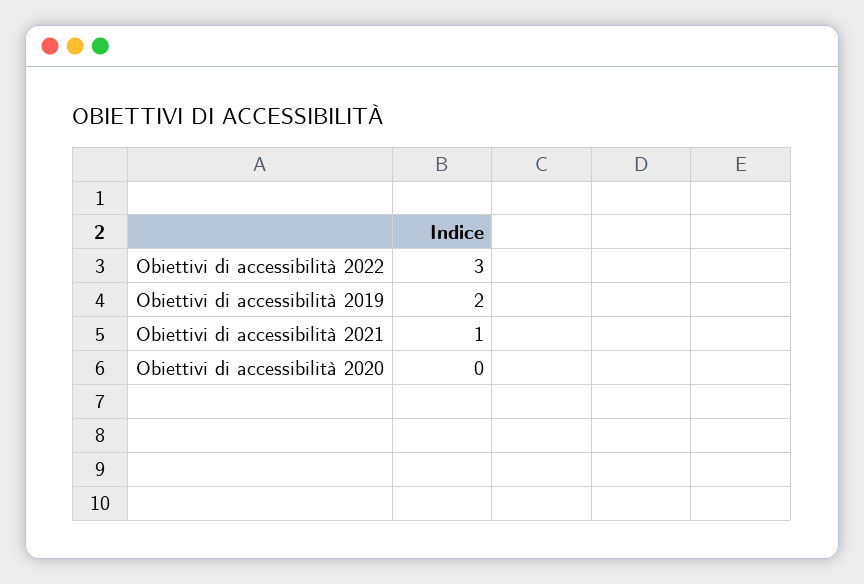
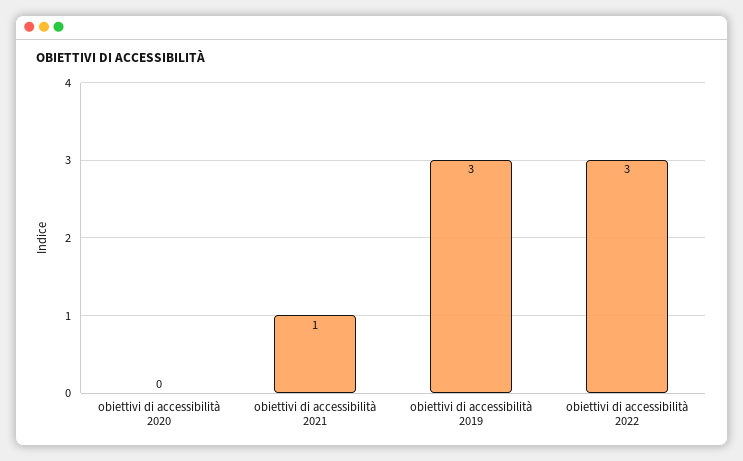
Obiettivi di accessibilità 2019: 2 -> 3

